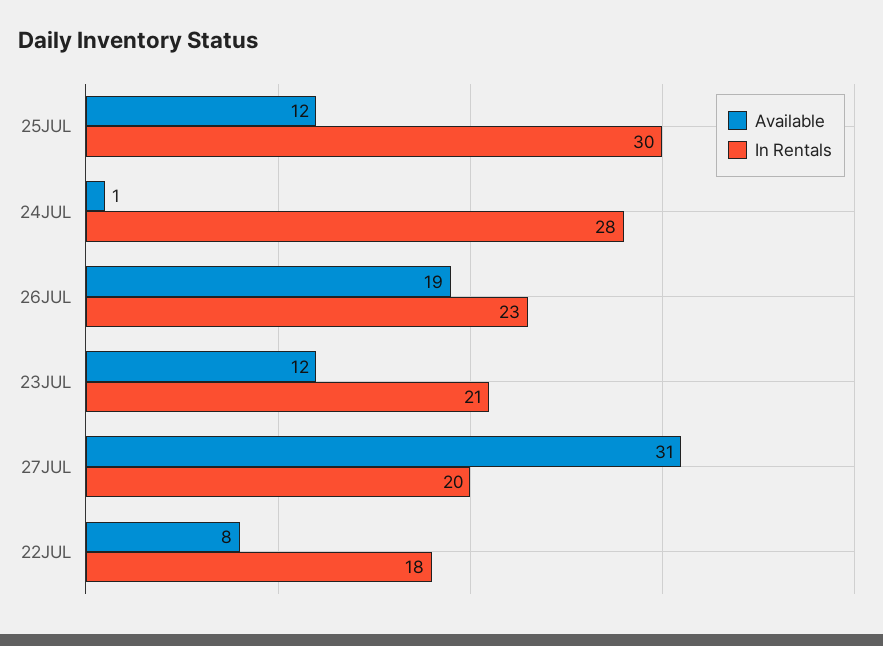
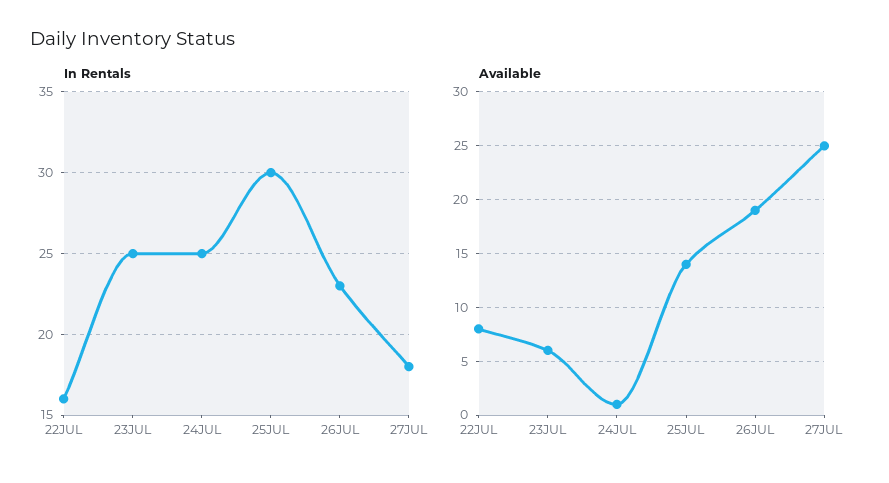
Available, 25JUL: 12 -> 14
In Rentals, 24JUL: 28 -> 25
Available, 23JUL: 12 -> 6
In Rentals, 23JUL: 21 -> 25
Available, 27JUL: 31 -> 25
In Rentals, 27JUL: 20 -> 18
In Rentals, 22JUL: 18 -> 16

